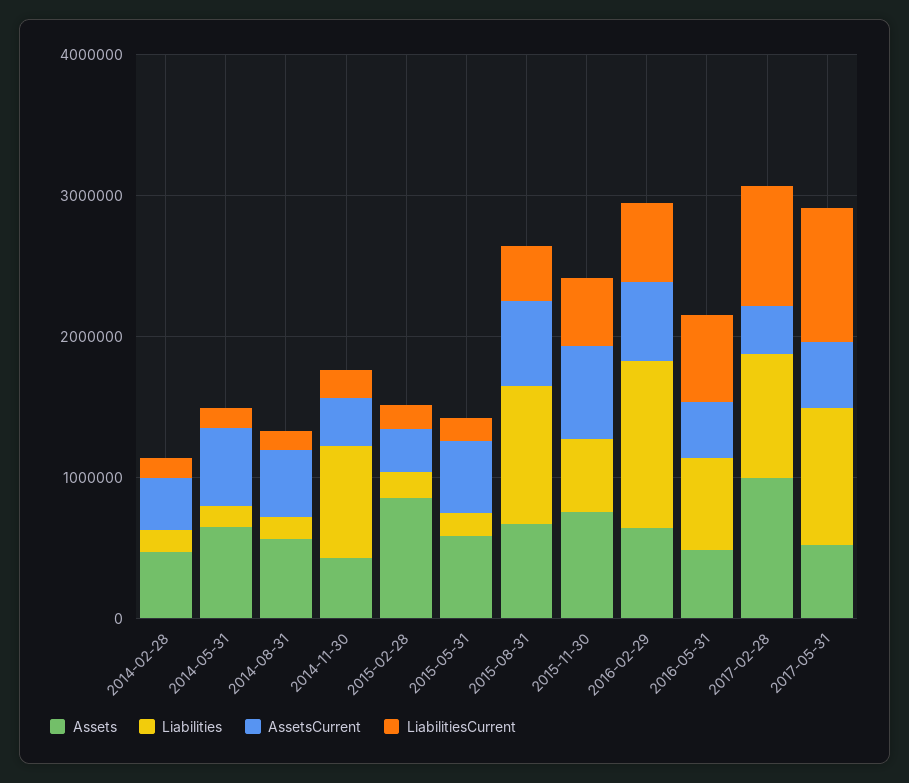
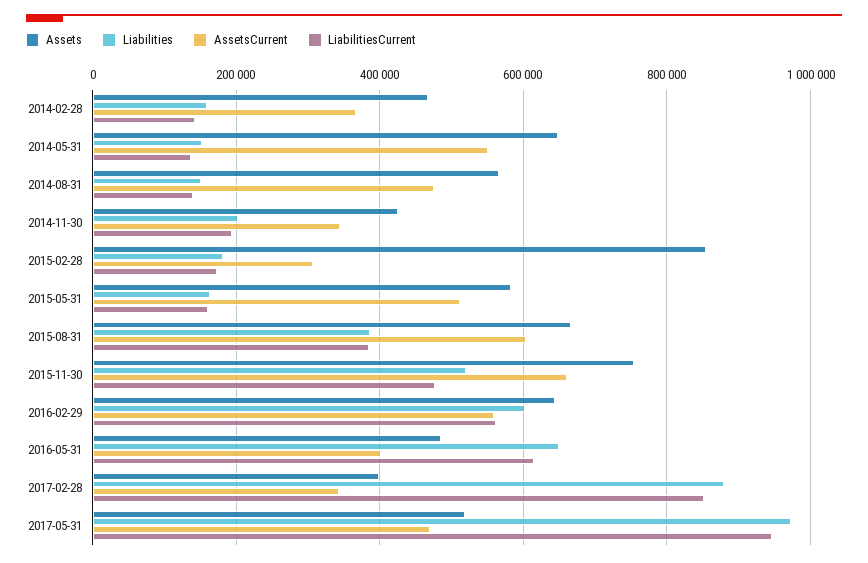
Liabilities, 2014-11-30: 800000 -> 200000
Liabilities, 2015-08-31: 1000000 -> 380000
Liabilities, 2016-02-29: 1200000 -> 600000
Assets, 2017-02-28: 1000000 -> 400000

